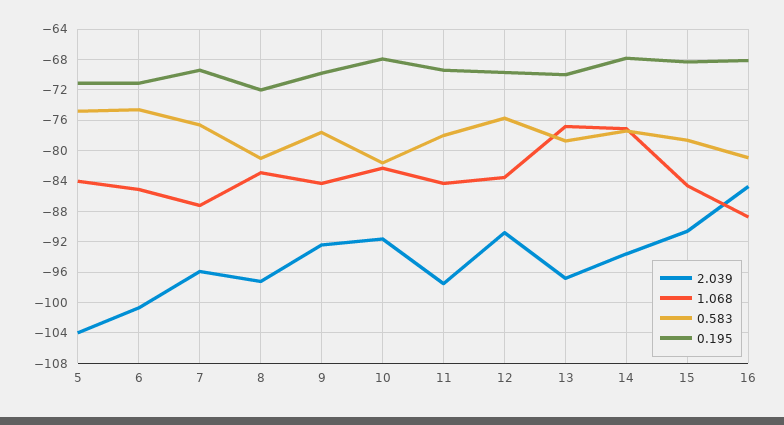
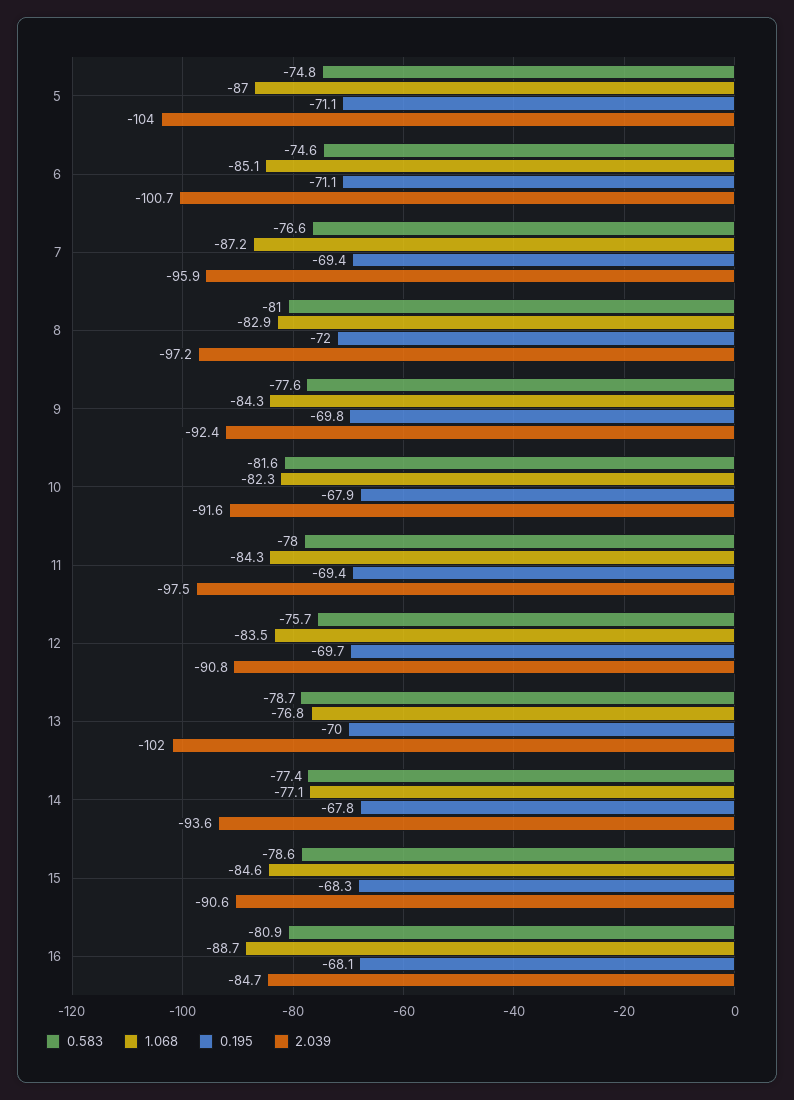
1.068, 5: -84 -> -87
2.039, 13: -97 -> -102

